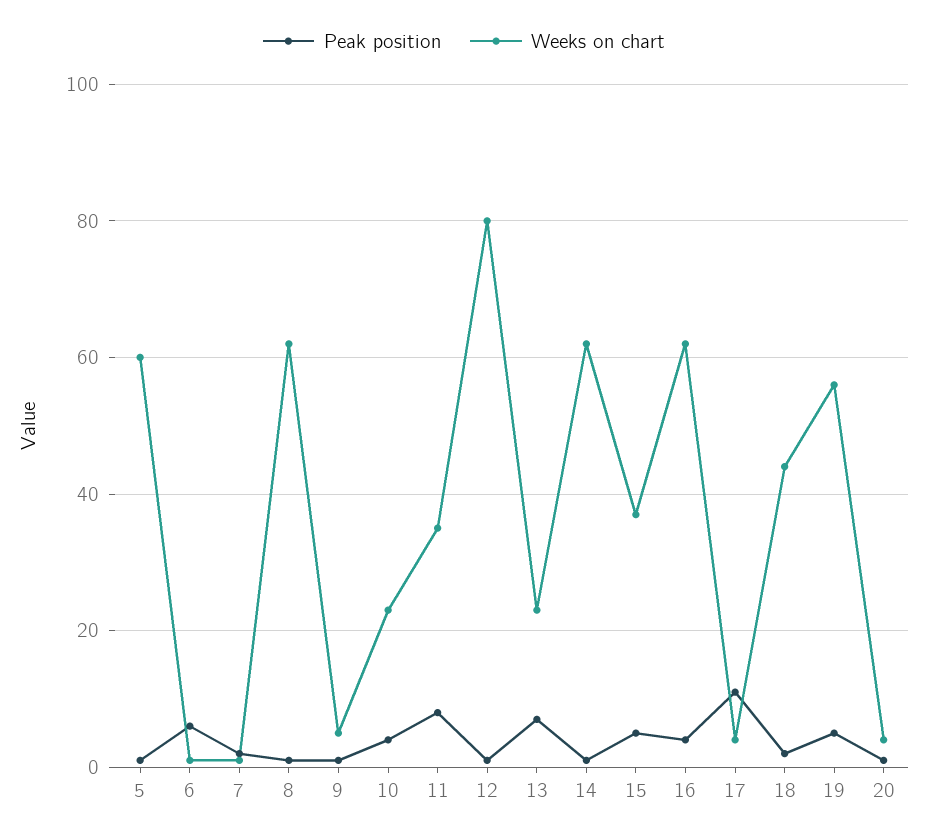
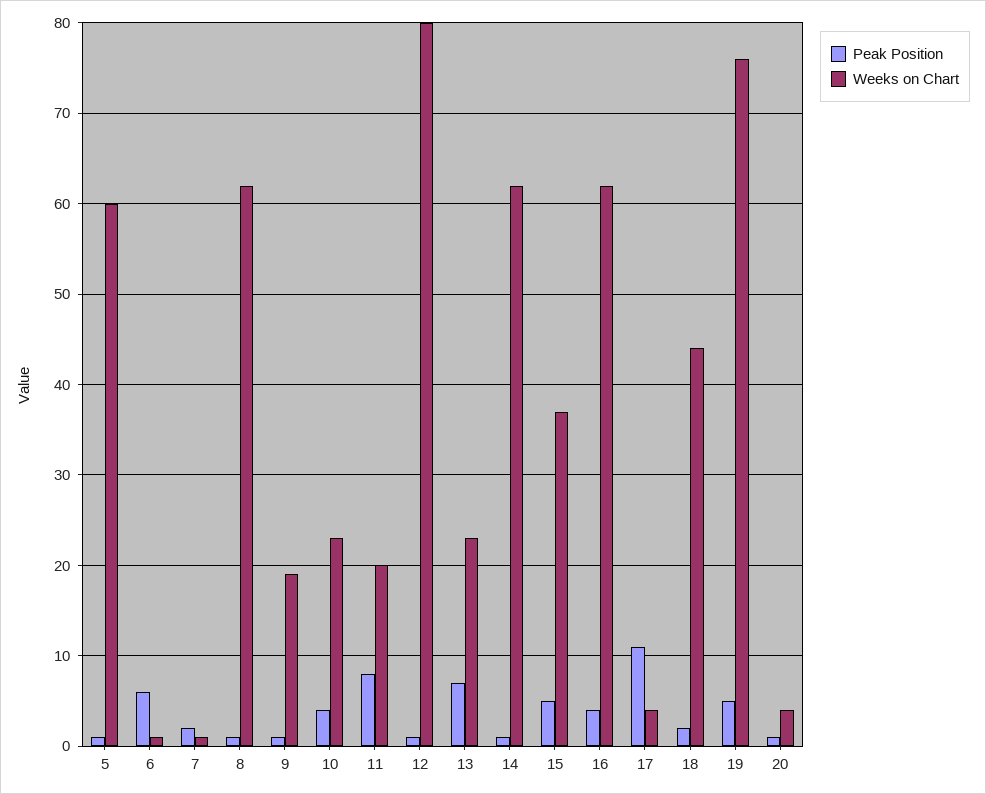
Weeks on chart, 9: 5 -> 19
Weeks on chart, 11: 35 -> 20
Weeks on chart, 19: 55 -> 76

